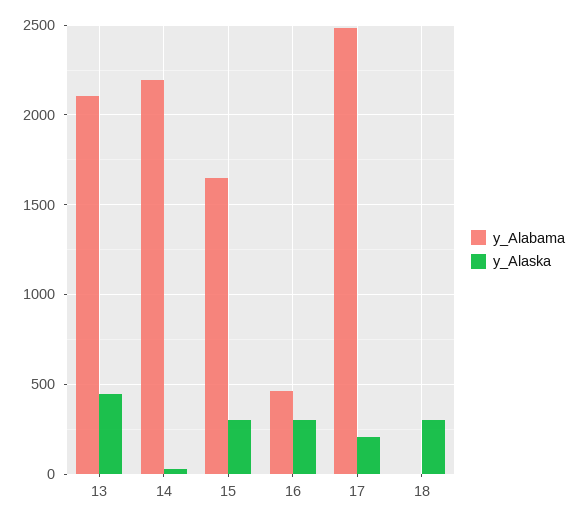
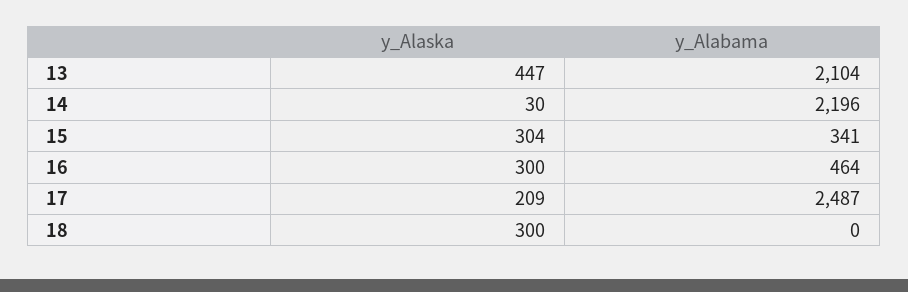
y_Alabama, 15: 1650 -> 341

